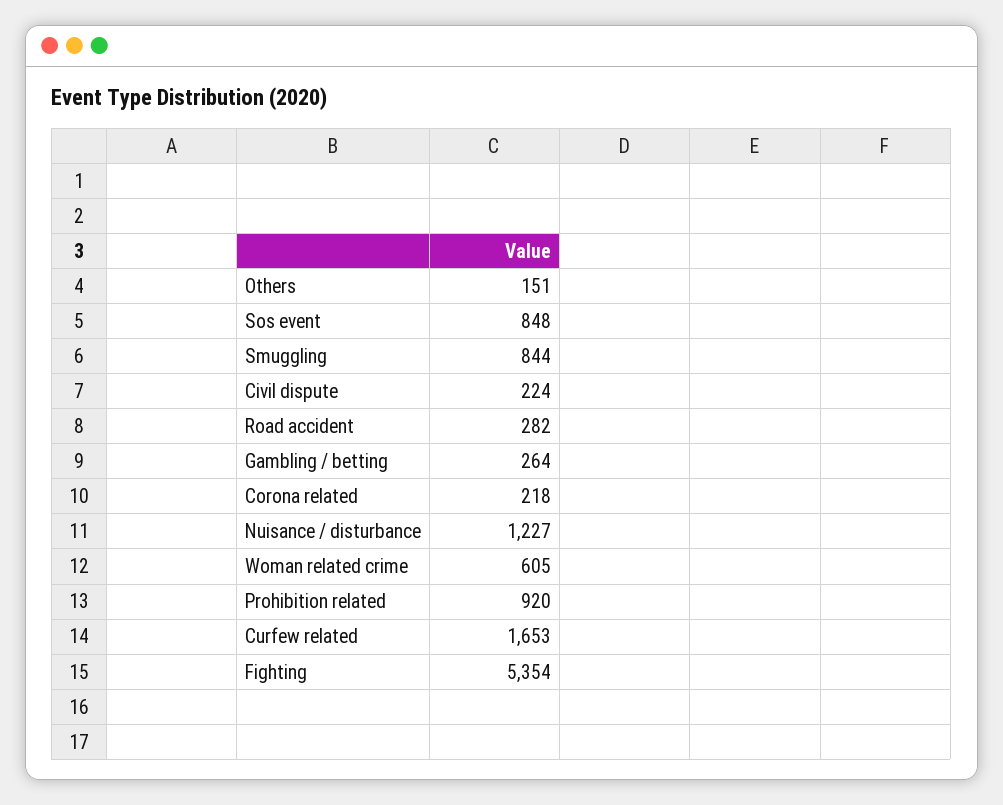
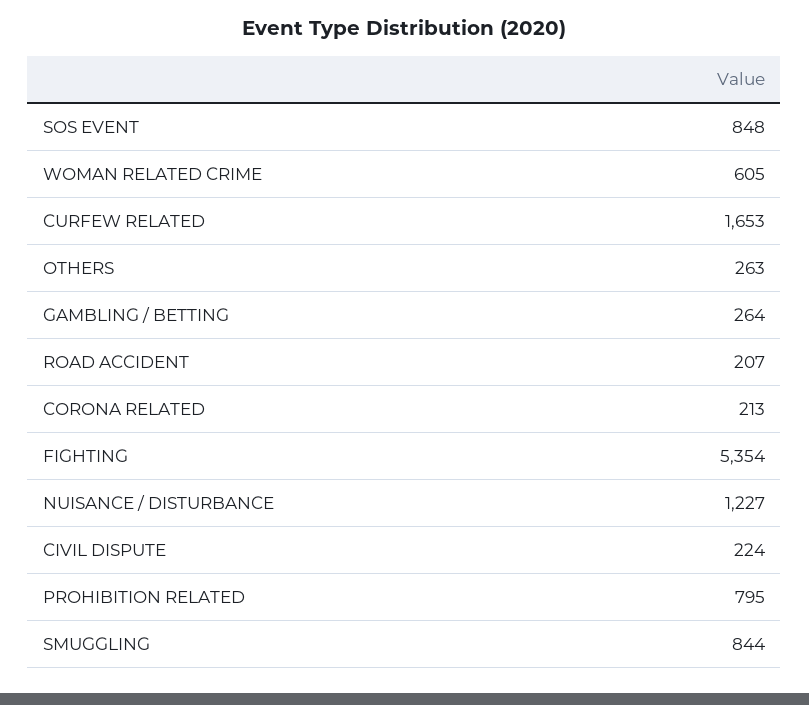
Others: 151 -> 263
Road accident: 282 -> 207
Corona related: 218 -> 213
Prohibition related: 920 -> 795

